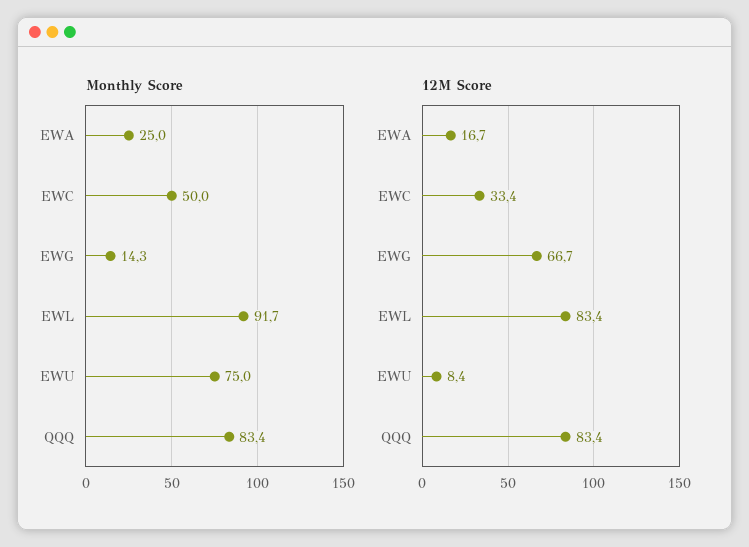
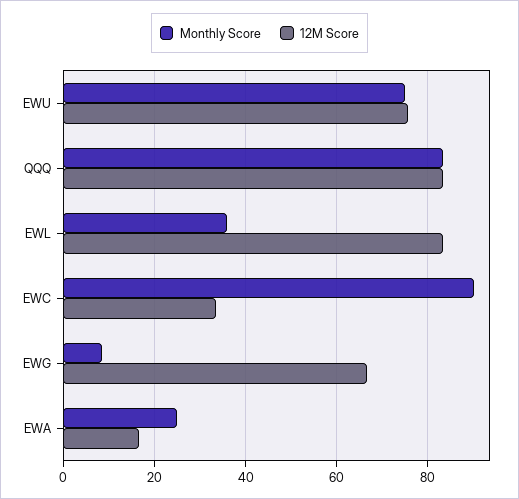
Monthly Score, EWC: 50 -> 90
Monthly Score, EWG: 14.3 -> 8
Monthly Score, EWL: 91.7 -> 36
12M Score, EWU: 8.4 -> 76

